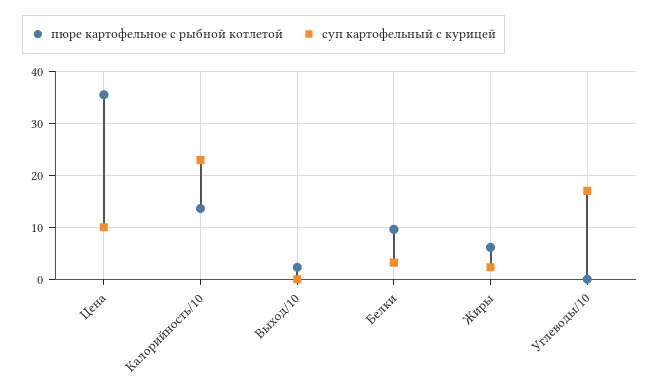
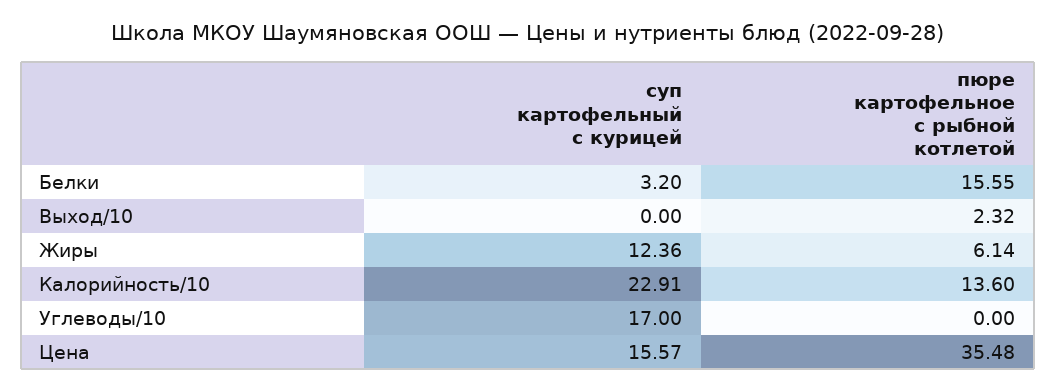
суп картофельный с курицей, Цена: 10 -> 15.57
пюре картофельное с рыбной котлетой, Белки: 10 -> 15.55
суп картофельный с курицей, Жиры: 2 -> 12.36

